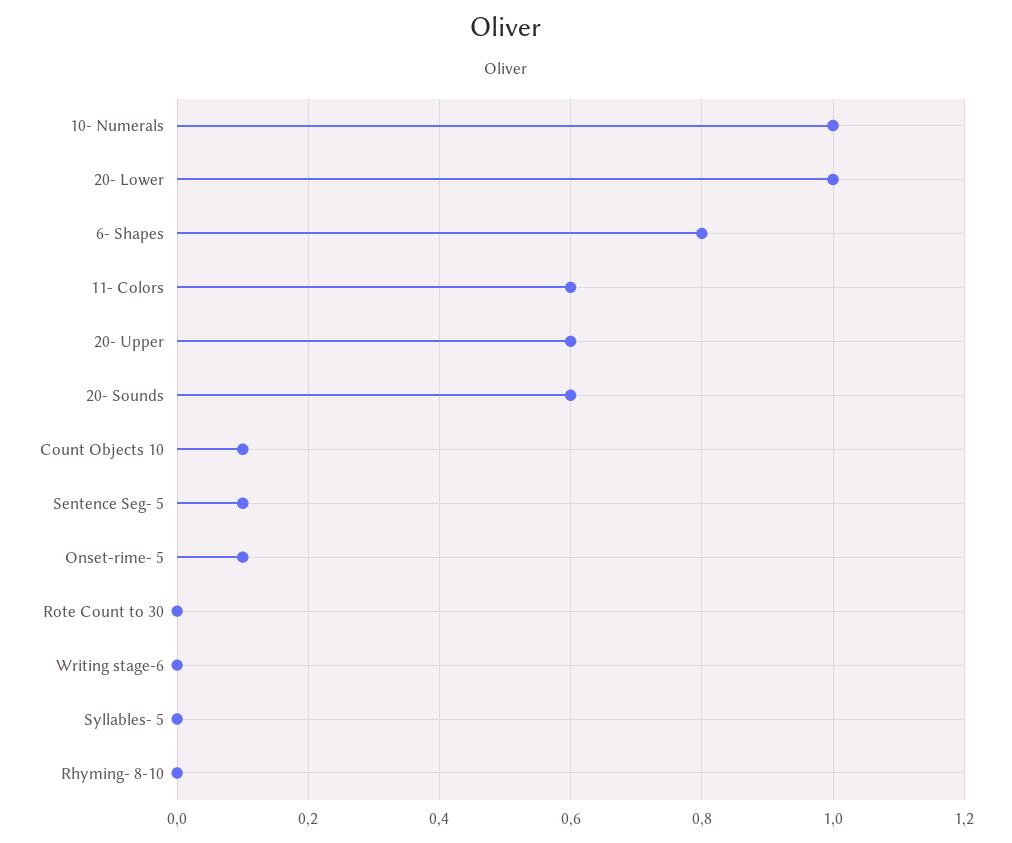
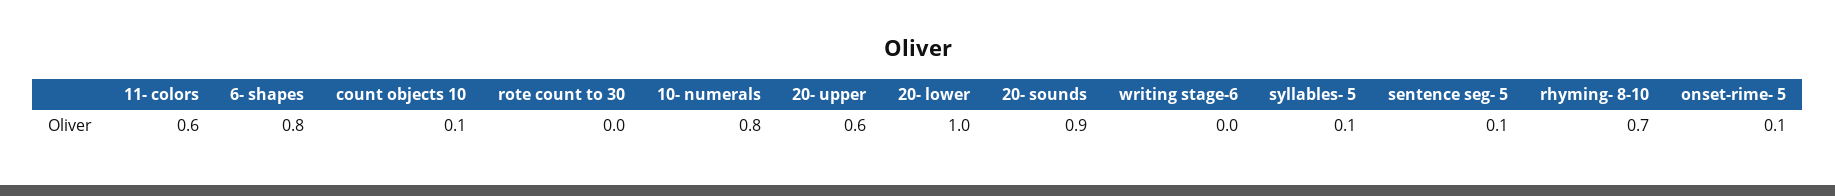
10- Numerals: 1 -> 0.8
20- Sounds: 0.6 -> 0.9
Syllables- 5: 0 -> 0.1
Rhyming- 8-10: 0 -> 0.7

